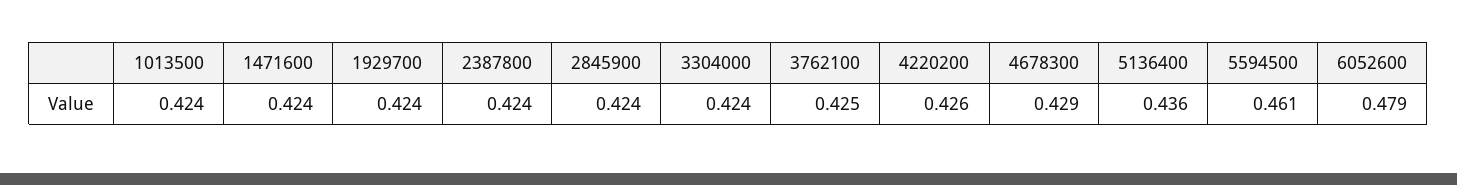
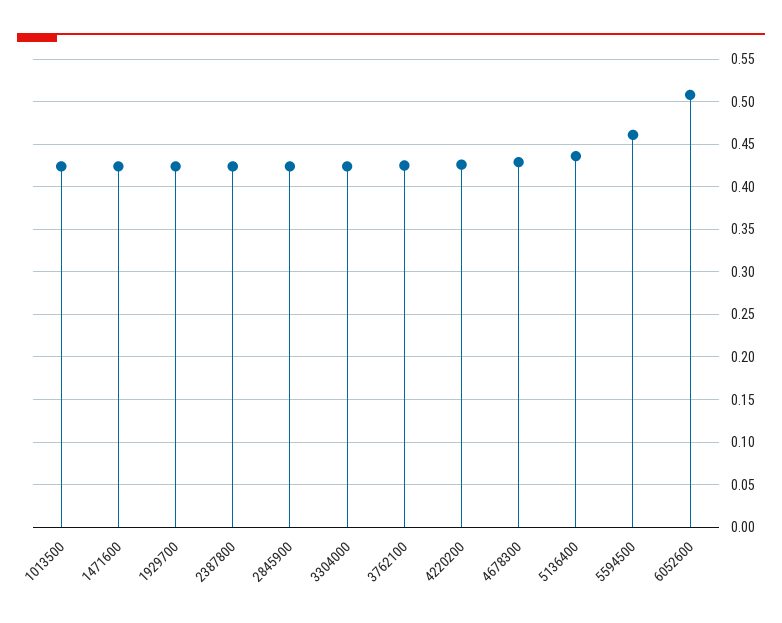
6052600: 0.479 -> 0.51

